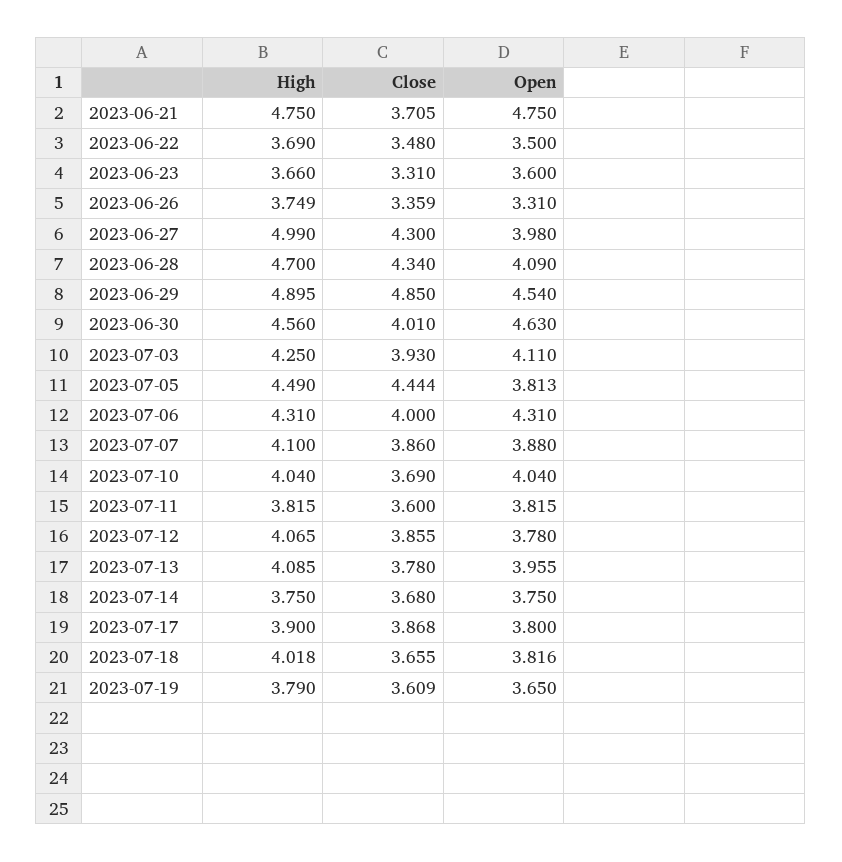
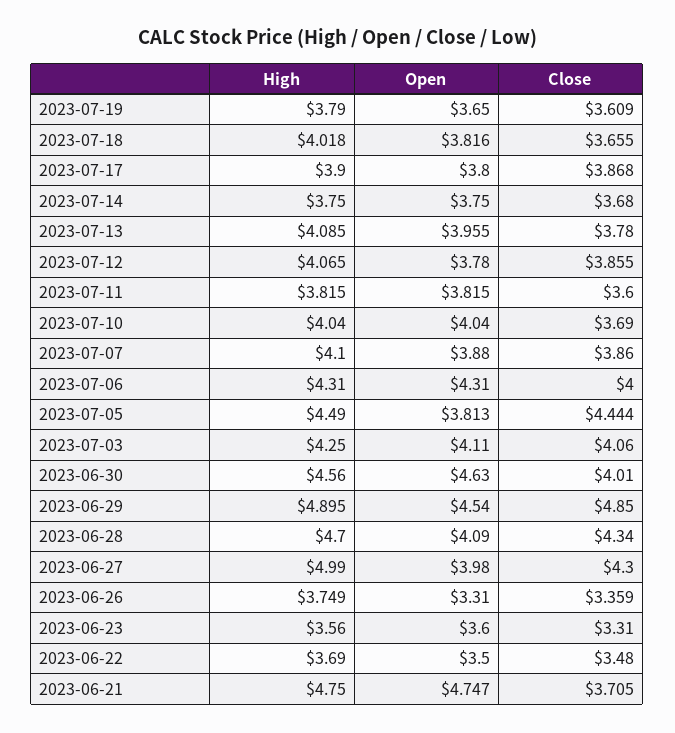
Open, 2023-06-21: 4.75 -> 4.747
High, 2023-06-23: 3.66 -> 3.56
Close, 2023-07-03: 3.93 -> 4.06

